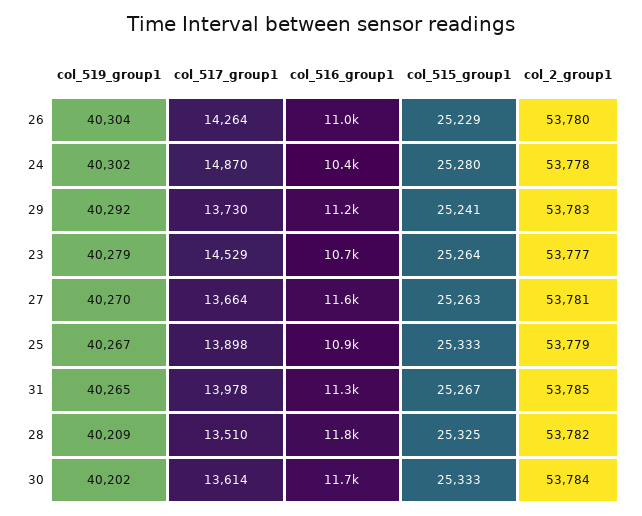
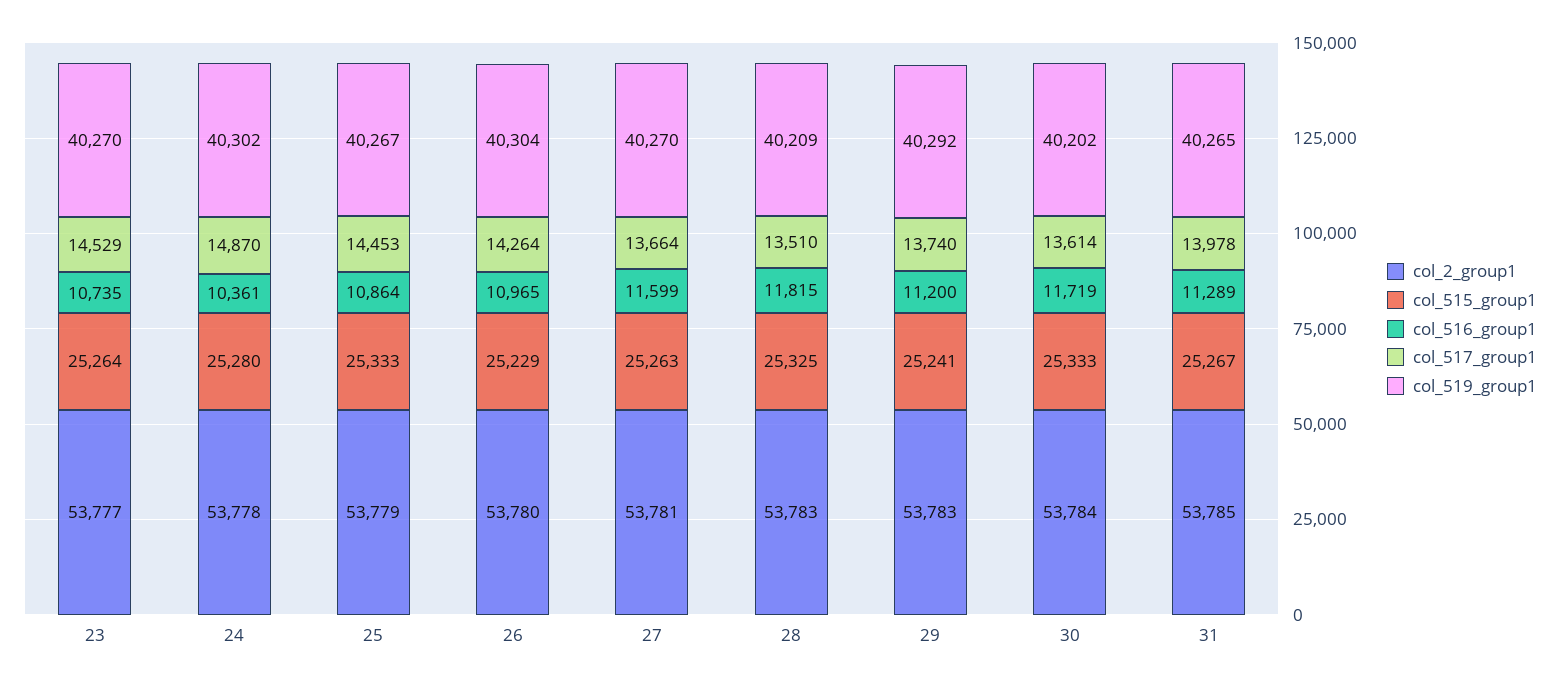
col_517_group1, 29: 13730 -> 13740
col_519_group1, 23: 40279 -> 40270
col_517_group1, 25: 13898 -> 14453
col_2_group1, 28: 53782 -> 53783

